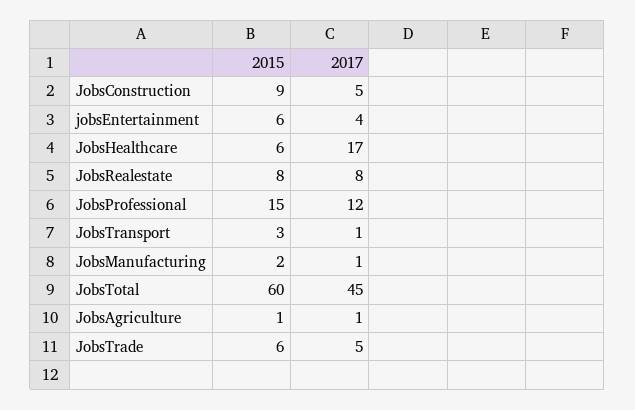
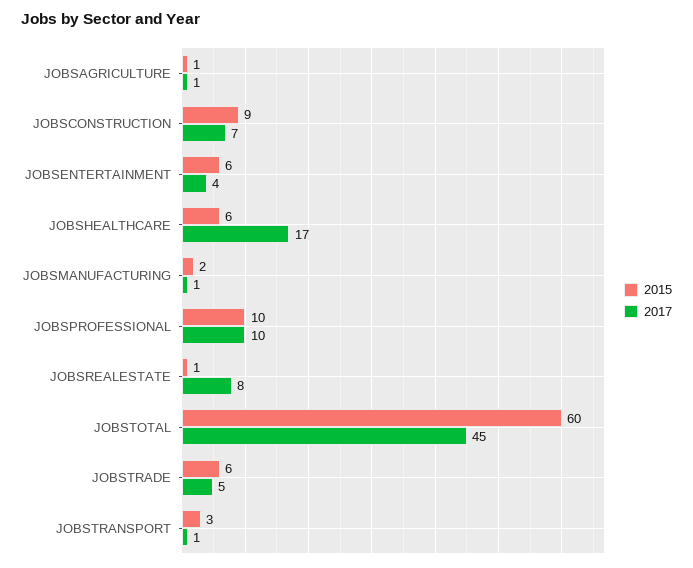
2017, JobsConstruction: 5 -> 7
2015, JobsRealestate: 8 -> 1
2015, JobsProfessional: 15 -> 10
2017, JobsProfessional: 12 -> 10

